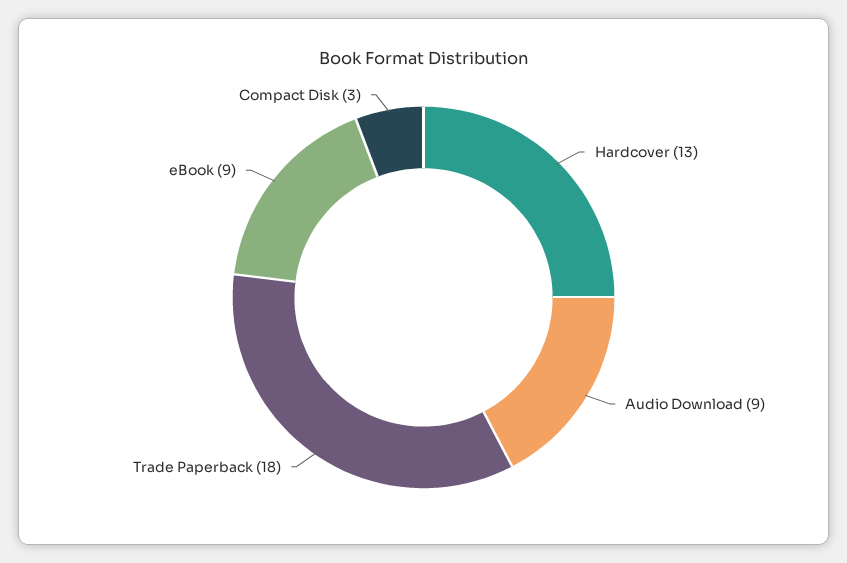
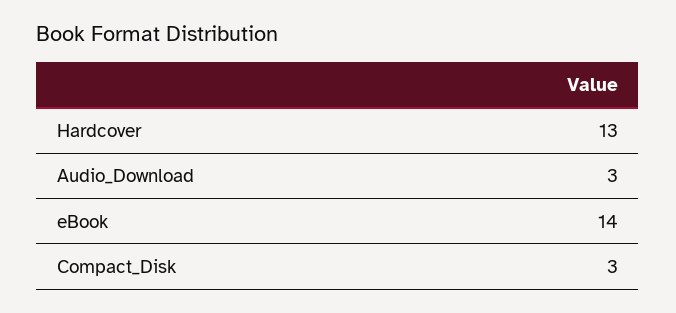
Audio Download: 9 -> 3
Trade Paperback: 18 -> none
eBook: 9 -> 14

